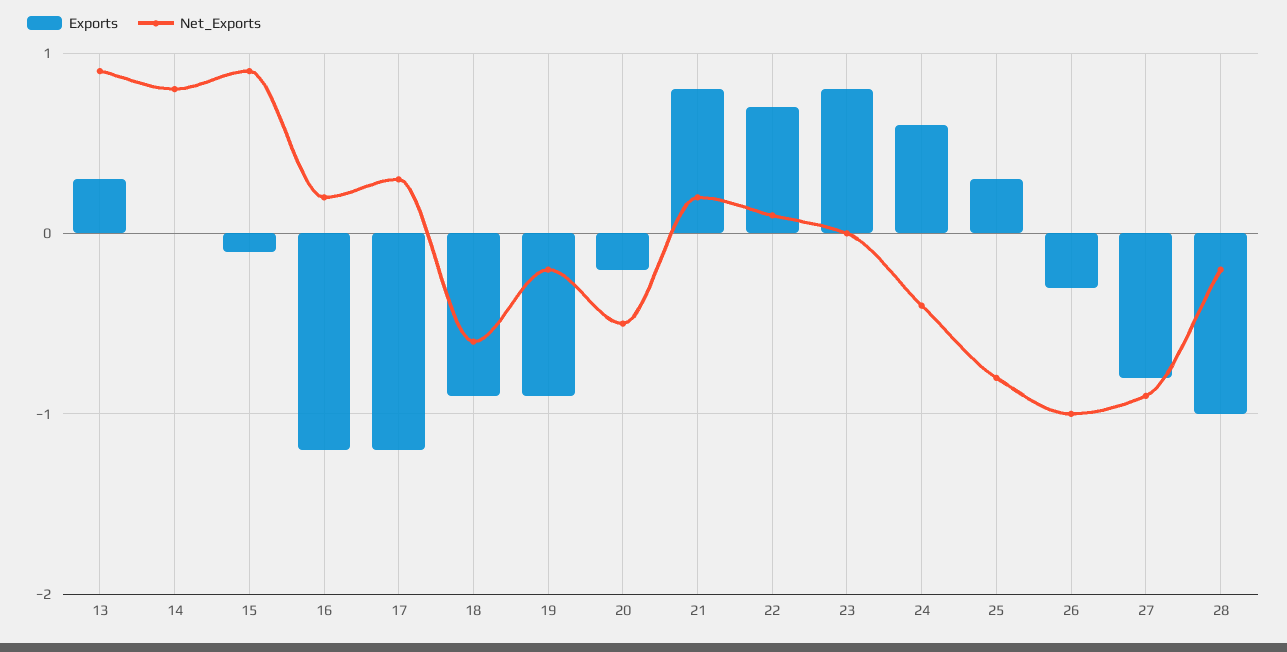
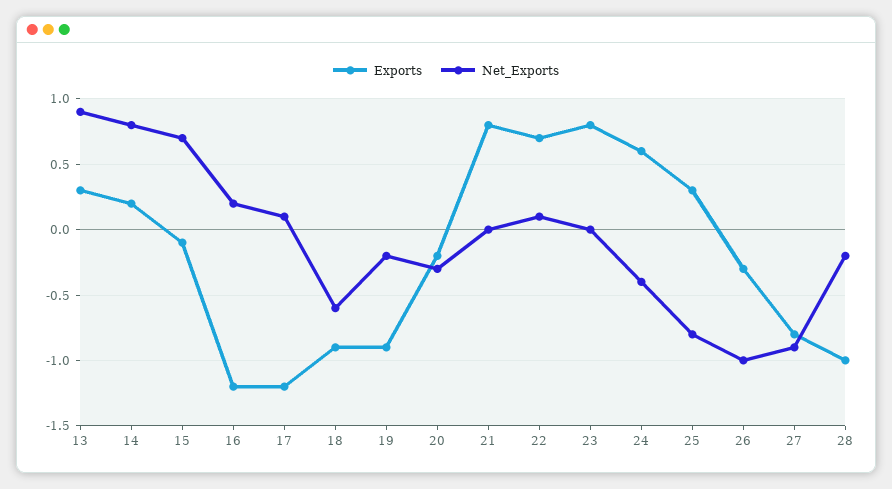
Exports, 14: 0 -> 0.2
Net_Exports, 15: 0.9 -> 0.7
Net_Exports, 17: 0.3 -> 0.1
Net_Exports, 20: -0.5 -> -0.3
Net_Exports, 21: 0.2 -> 0

